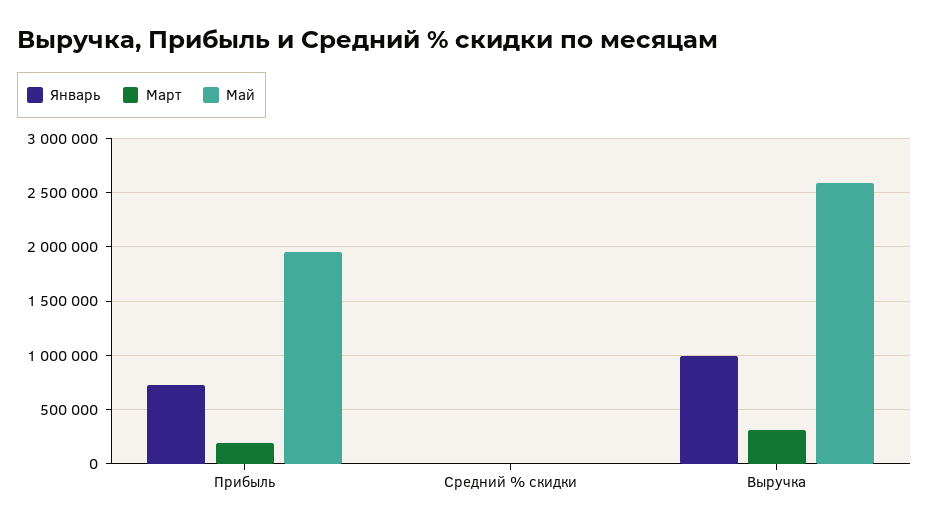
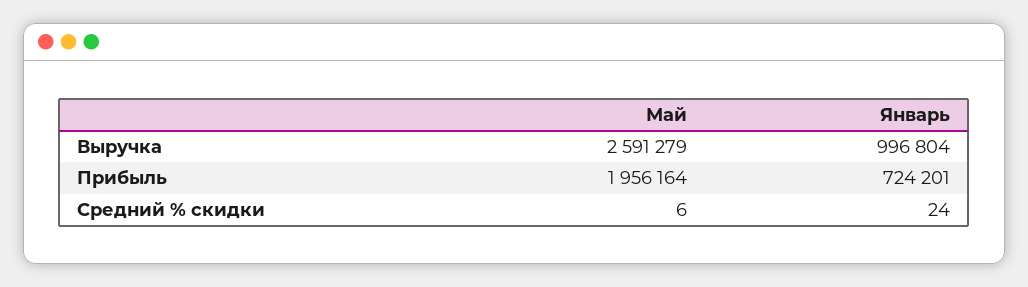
Март, Прибыль: 200000 -> none
Март, Средний % скидки: 0 -> none
Март, Выручка: 300000 -> none

